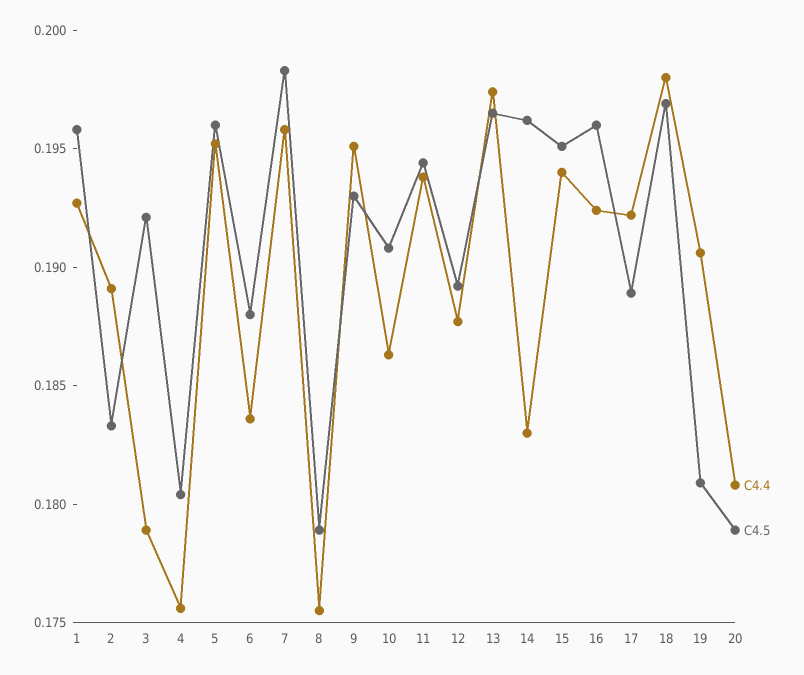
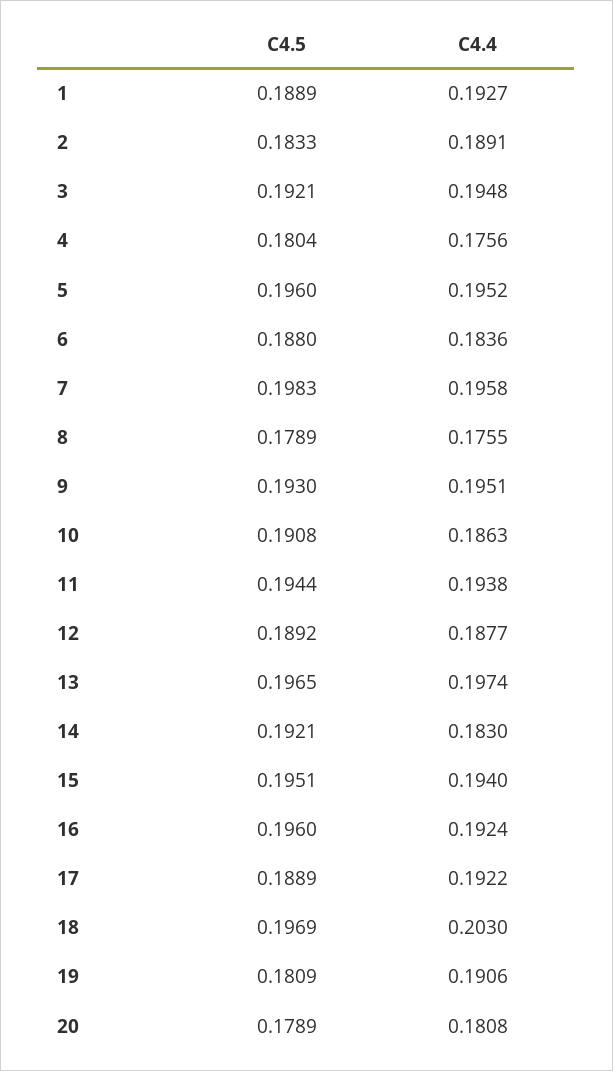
C4.5, 1: 0.196 -> 0.1889
C4.4, 3: 0.179 -> 0.1948
C4.5, 14: 0.196 -> 0.1921
C4.4, 18: 0.198 -> 0.203

